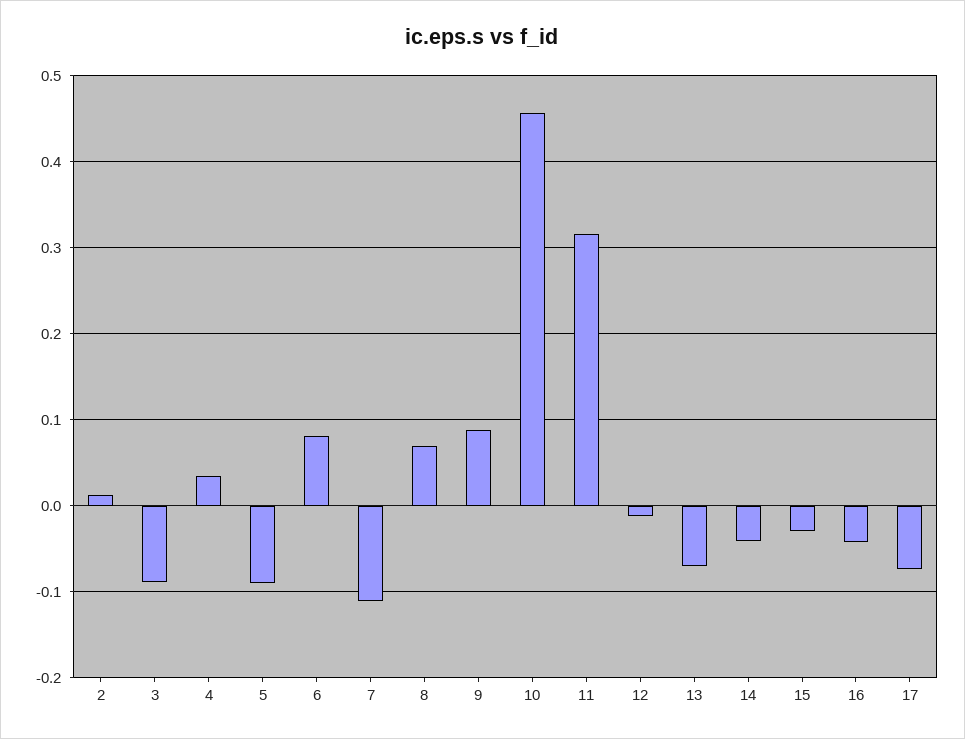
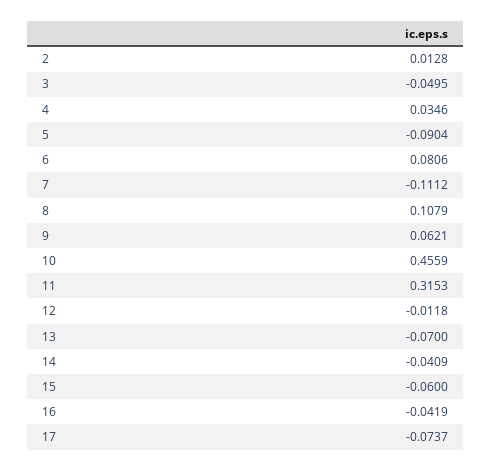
3: -0.09 -> -0.0495
8: 0.07 -> 0.1079
9: 0.09 -> 0.0621
15: -0.03 -> -0.06

